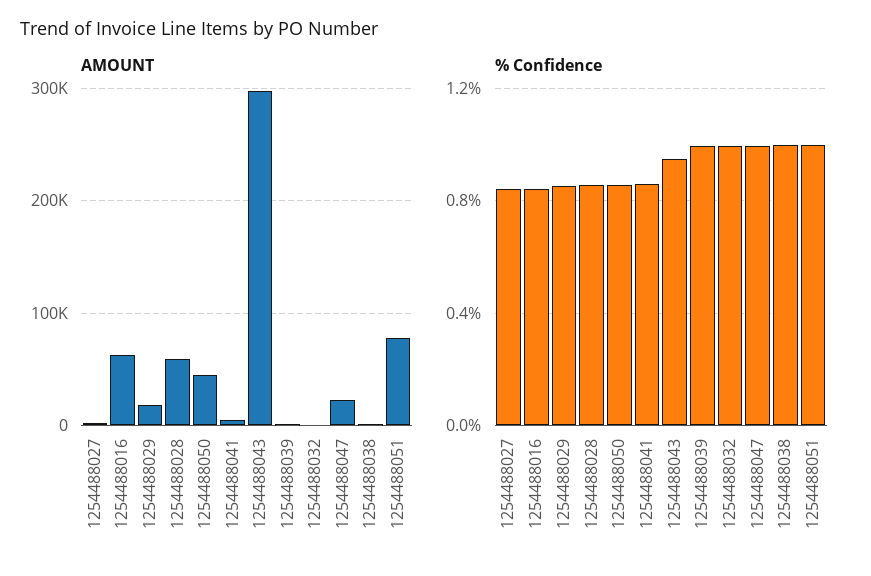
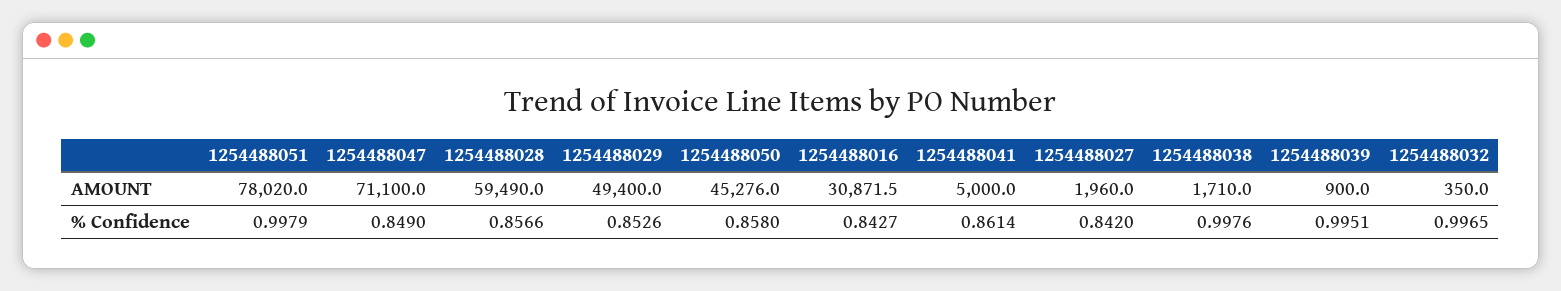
AMOUNT, 1254488016: 60000 -> 30871.5
AMOUNT, 1254488029: 20000 -> 49400
AMOUNT, 1254488043: 300000 -> none
AMOUNT, 1254488047: 20000 -> 71100
% Confidence, 1254488043: 0.95 -> none
% Confidence, 1254488047: 1 -> 0.849

